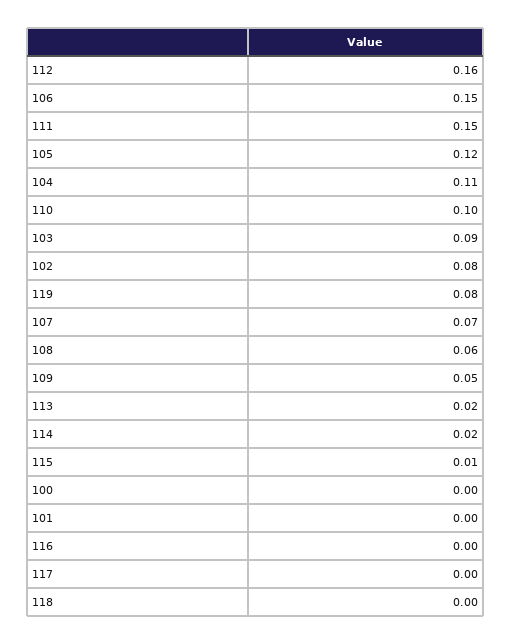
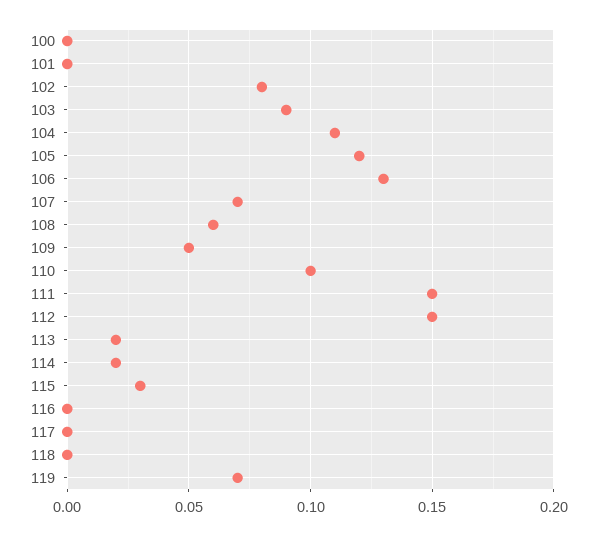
112: 0.16 -> 0.15
106: 0.15 -> 0.13
119: 0.08 -> 0.07
115: 0.01 -> 0.03

